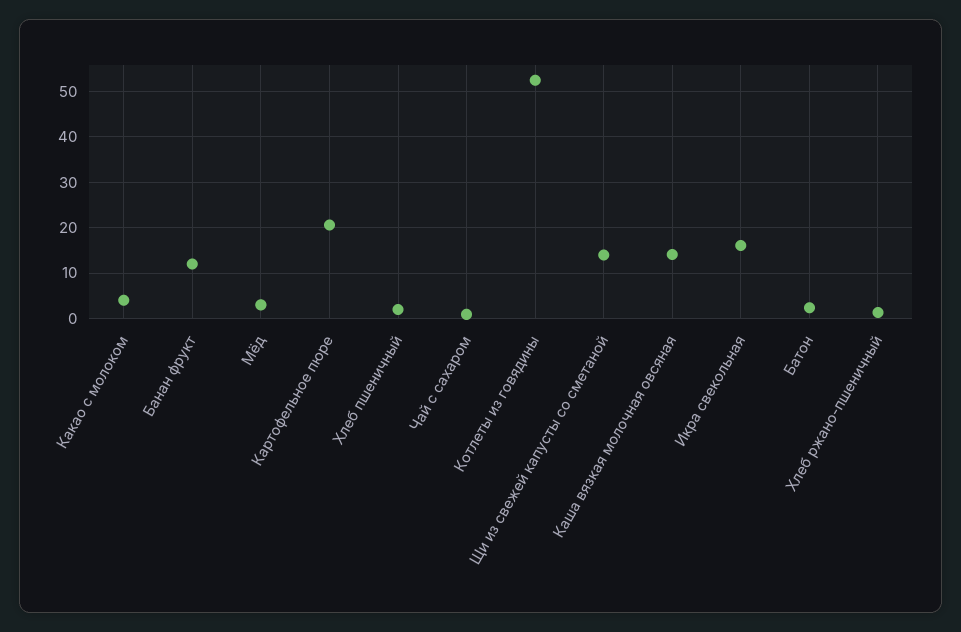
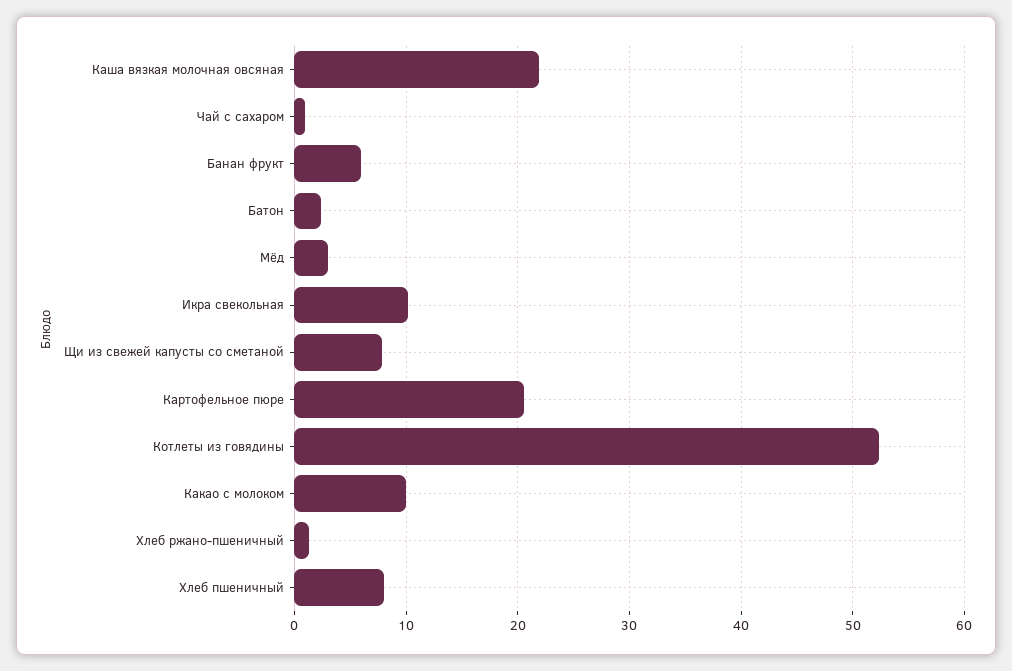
Какао с молоком: 4 -> 10
Банан фрукт: 12 -> 6
Хлеб пшеничный: 2 -> 8
Щи из свежей капусты со сметаной: 14 -> 8
Каша вязкая молочная овсяная: 14 -> 22
Икра свекольная: 16 -> 10

